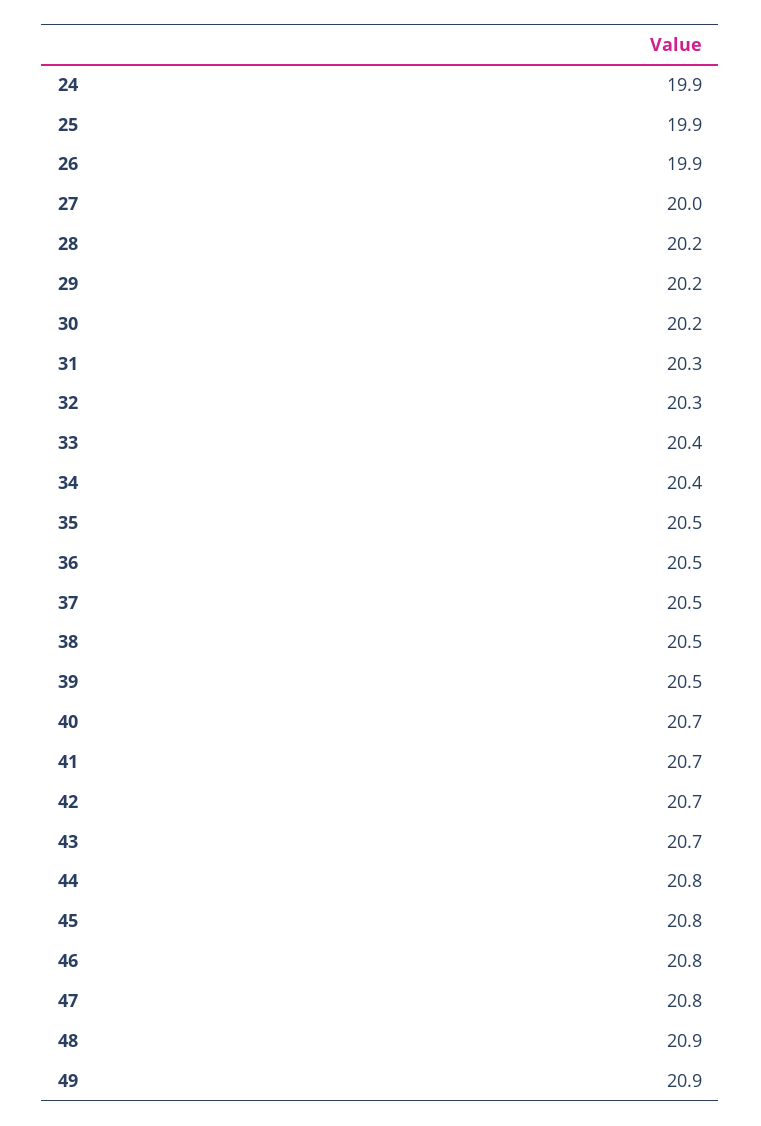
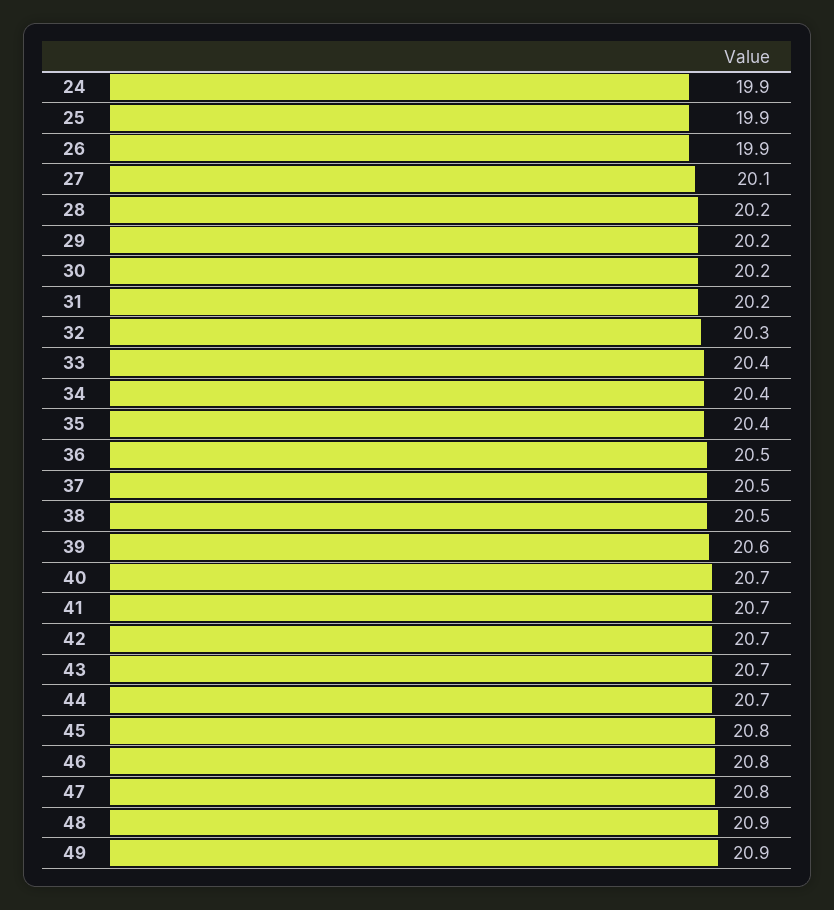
27: 20 -> 20.1
31: 20.3 -> 20.2
35: 20.5 -> 20.4
39: 20.5 -> 20.6
44: 20.8 -> 20.7

